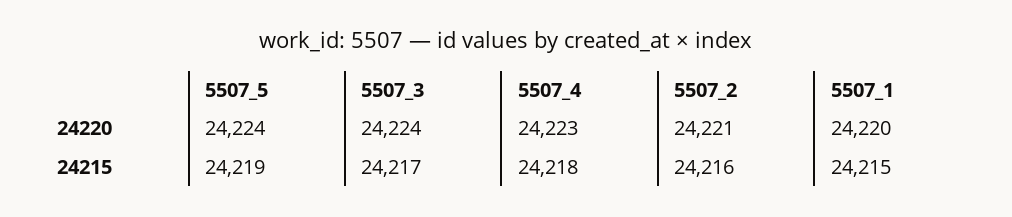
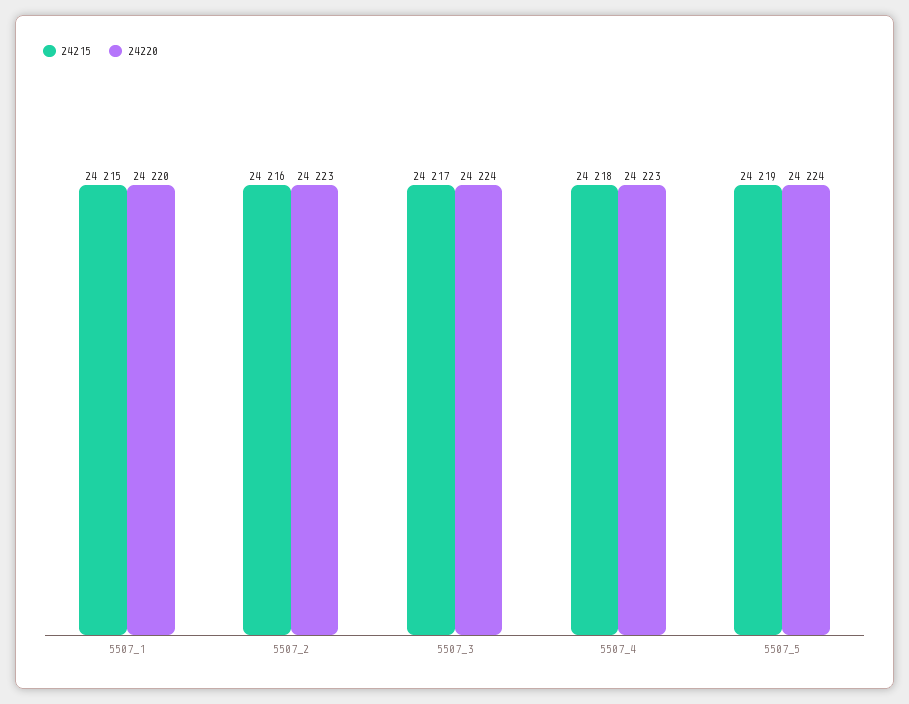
24220, 5507_2: 24221 -> 24223

